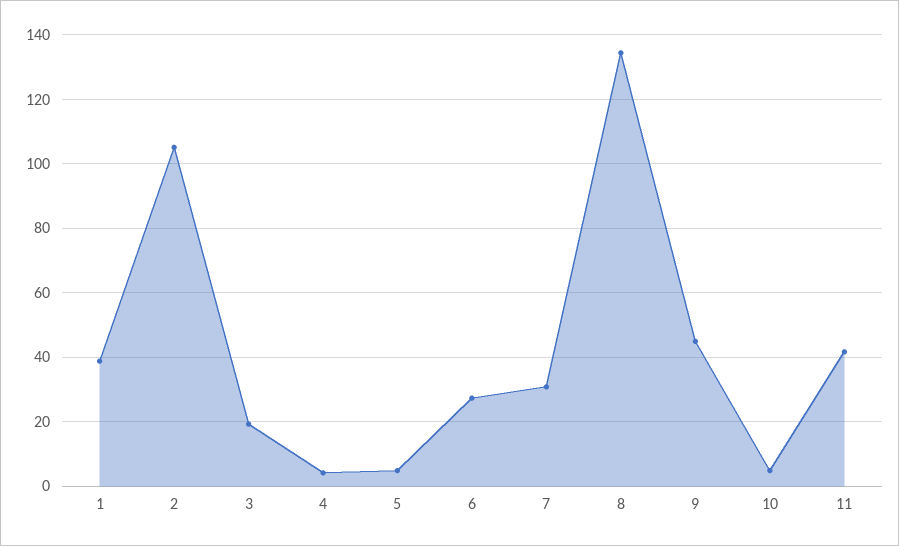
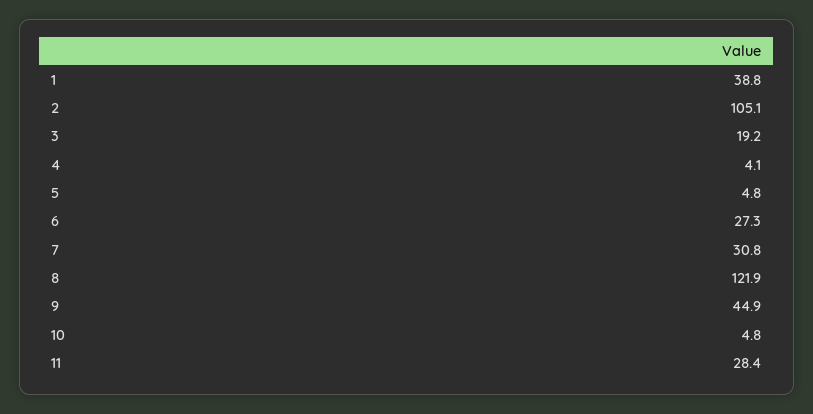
8: 134 -> 121.9
11: 42 -> 28.4

